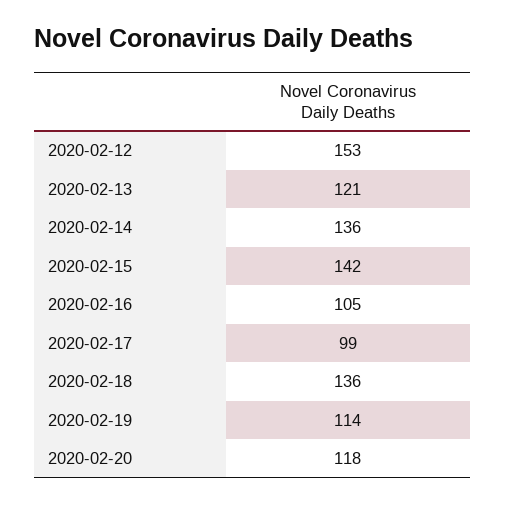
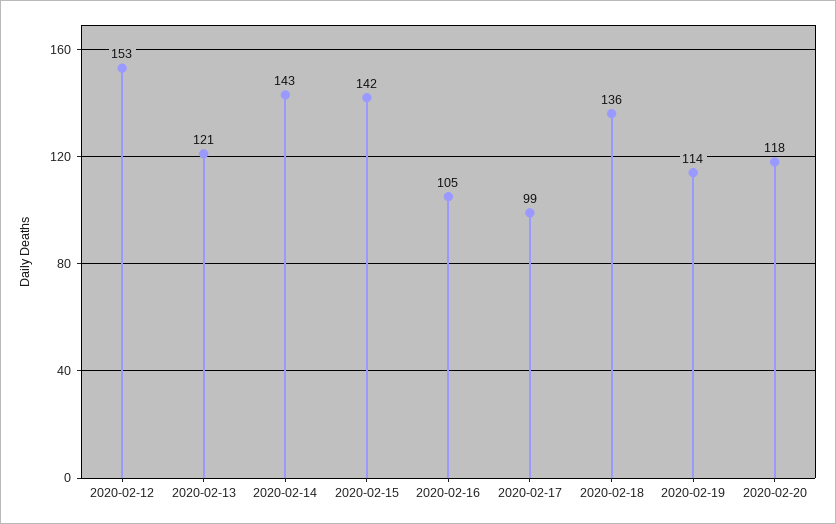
2020-02-14: 136 -> 143

